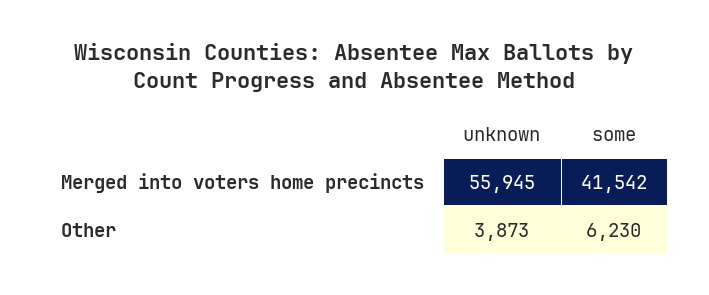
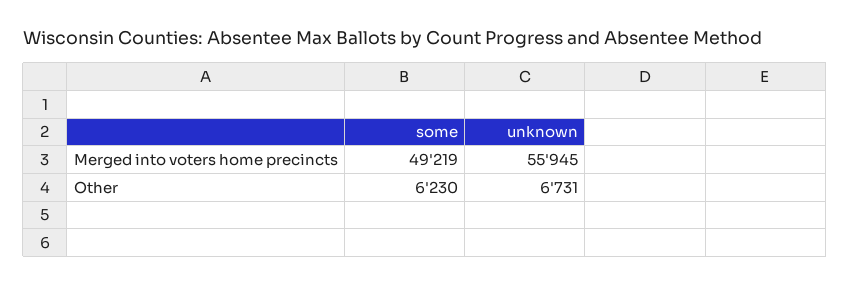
some, Merged into voters home precincts: 41542 -> 49219
unknown, Other: 3873 -> 6731

